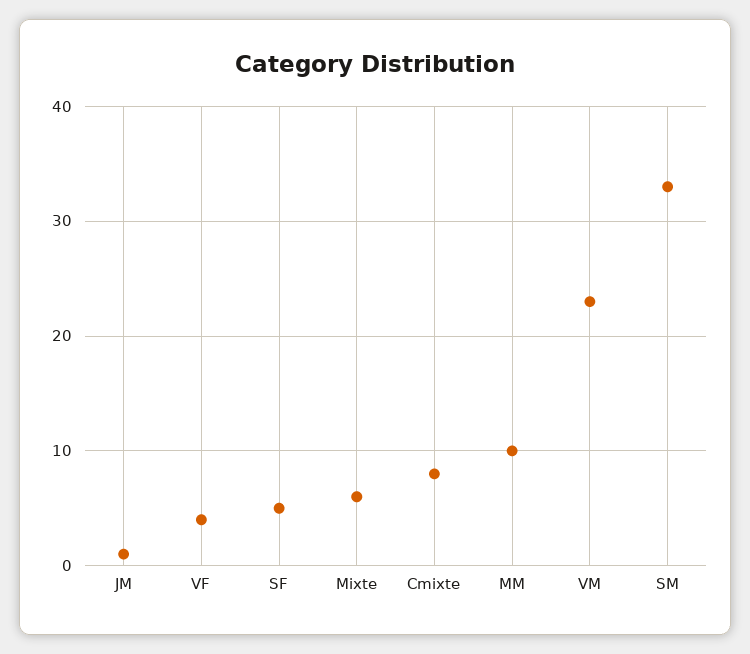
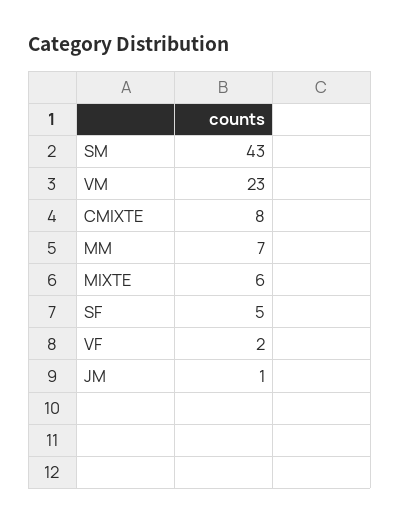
VF: 4 -> 2
MM: 10 -> 7
SM: 33 -> 43

